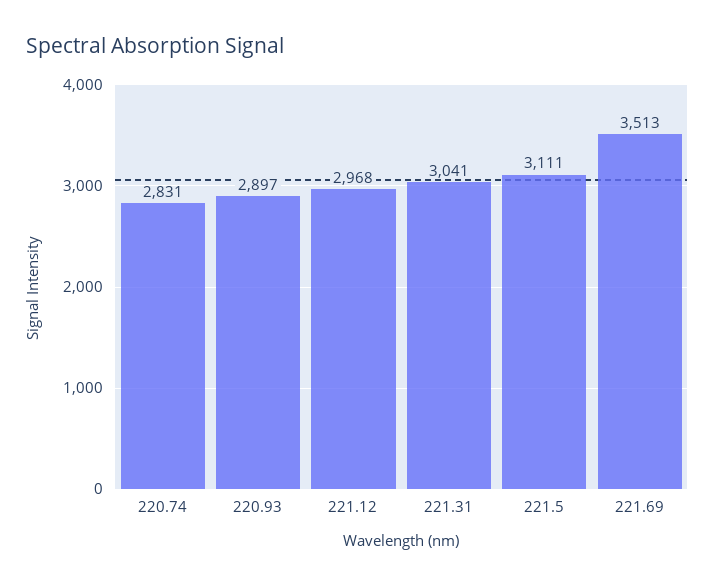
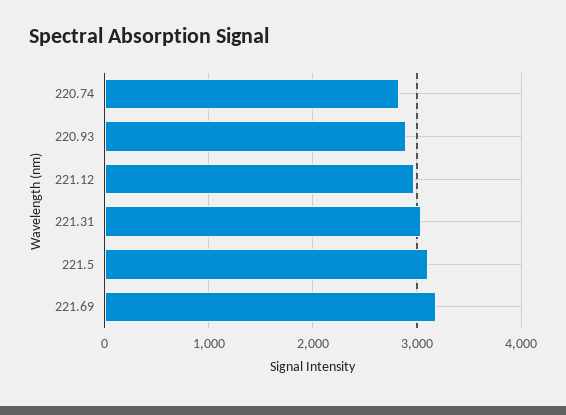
221.69: 3513 -> 3200

